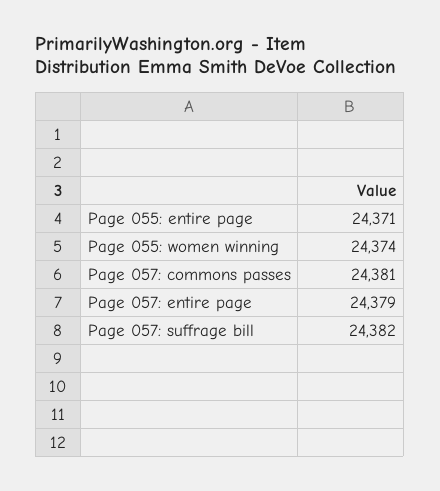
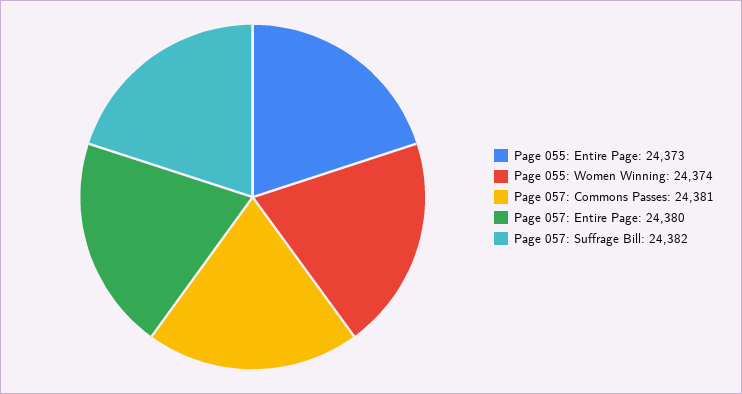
Page 055: entire page: 24371 -> 24373
Page 057: entire page: 24379 -> 24380

